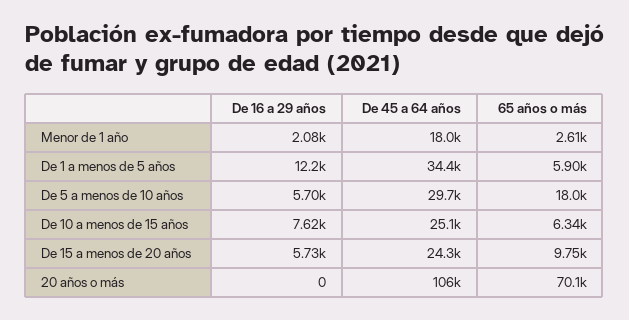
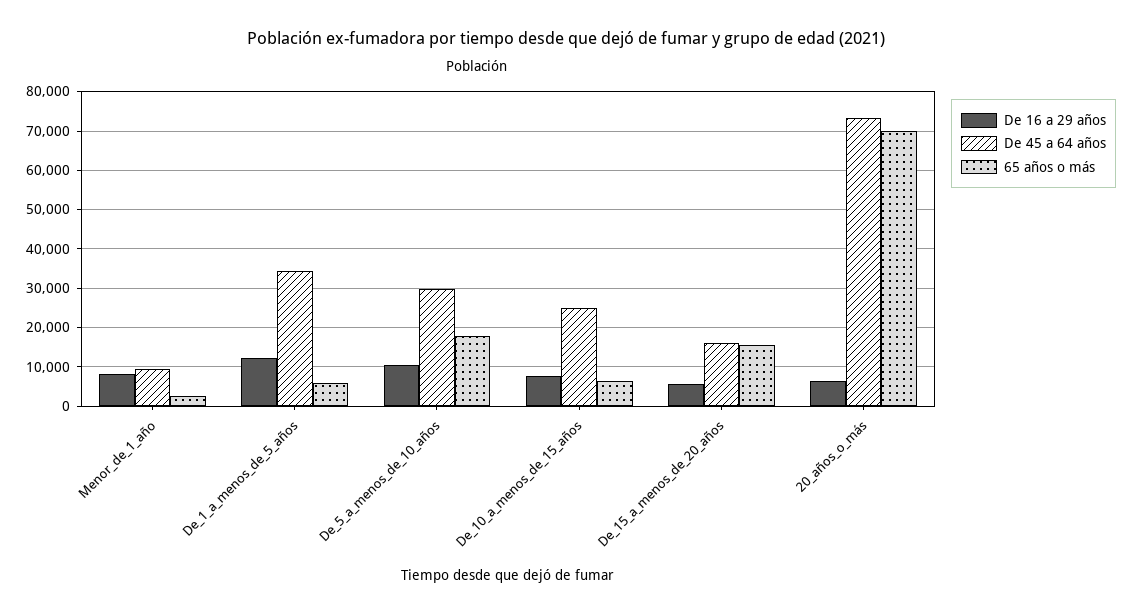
De 16 a 29 años, Menor de 1 año: 2080 -> 8000
De 45 a 64 años, Menor de 1 año: 18000 -> 10000
De 16 a 29 años, De 5 a menos de 10 años: 5700 -> 10000
De 45 a 64 años, De 15 a menos de 20 años: 24300 -> 16000
65 años o más, De 15 a menos de 20 años: 9750 -> 16000
De 16 a 29 años, 20 años o más: 0 -> 6000
De 45 a 64 años, 20 años o más: 106000 -> 74000

